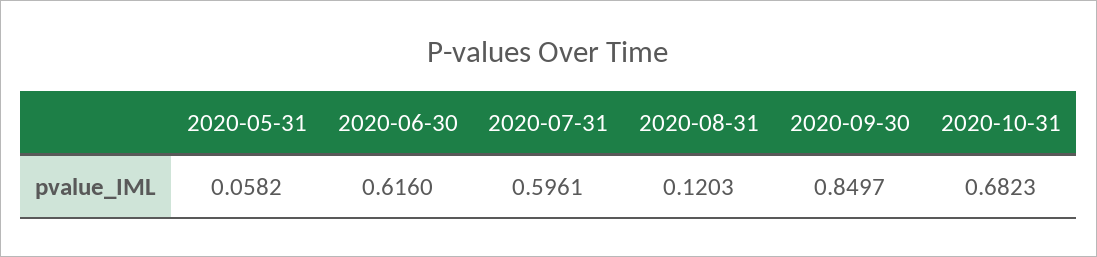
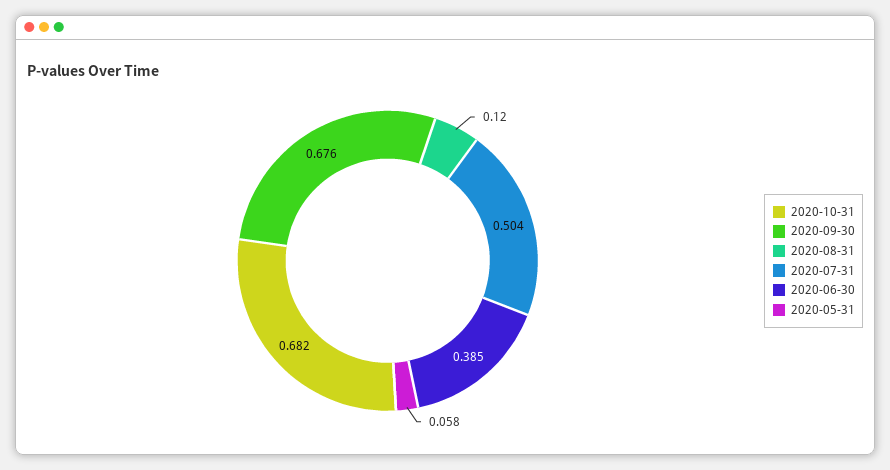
2020-06-30: 0.616 -> 0.385
2020-07-31: 0.5961 -> 0.504
2020-09-30: 0.8497 -> 0.676

